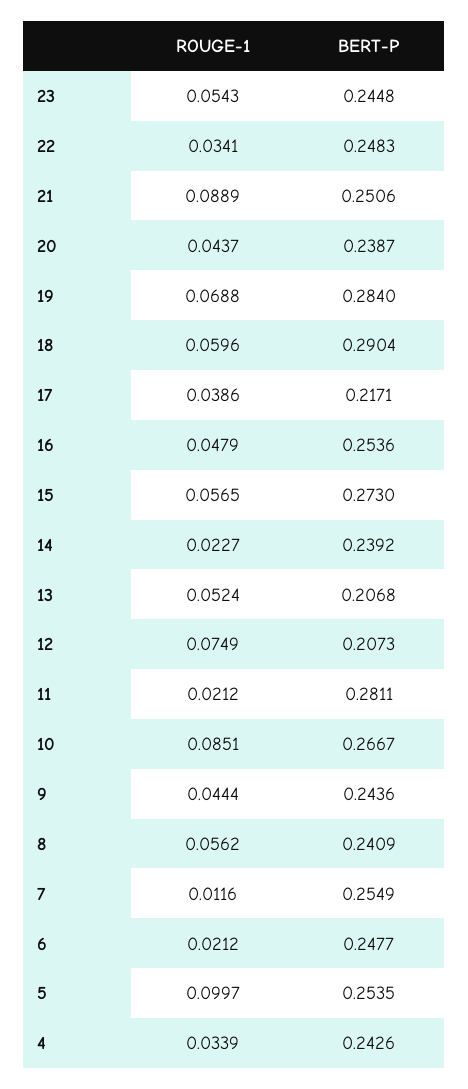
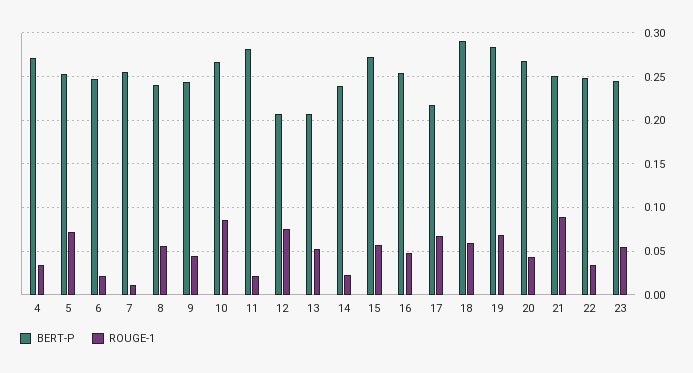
BERT-P, 20: 0.2387 -> 0.27
ROUGE-1, 17: 0.0386 -> 0.07
ROUGE-1, 5: 0.0997 -> 0.07
BERT-P, 4: 0.2426 -> 0.27

